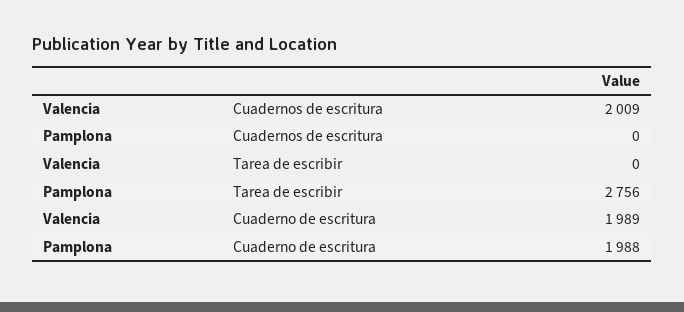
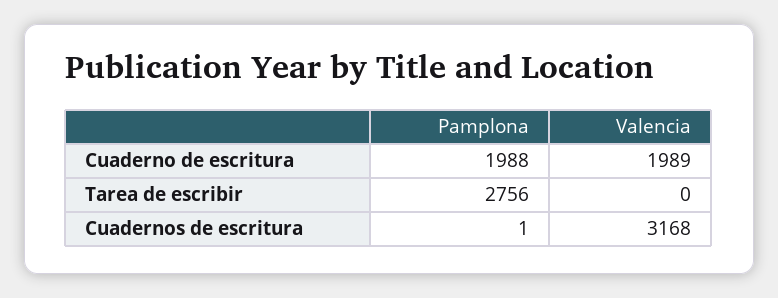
Valencia, Cuadernos de escritura: 2009 -> 3168
Pamplona, Cuadernos de escritura: 0 -> 1

